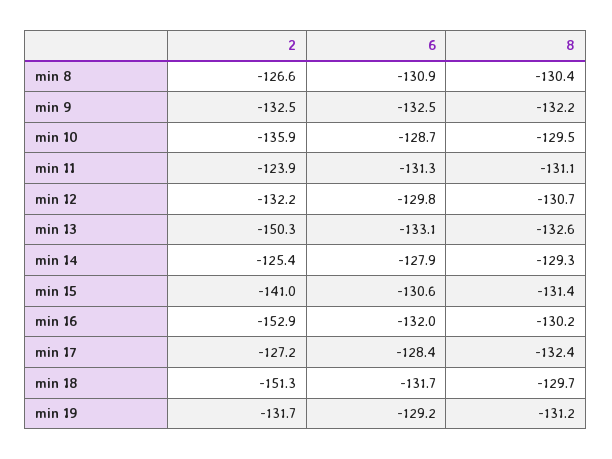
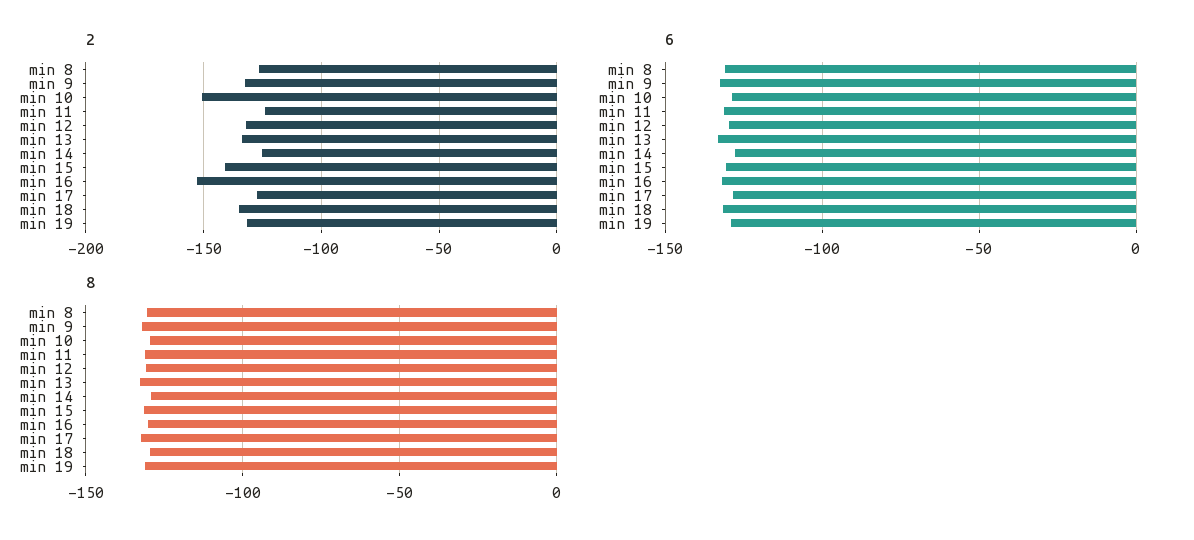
2, min 10: -135.9 -> -150
2, min 13: -150.3 -> -135
2, min 18: -151.3 -> -135

